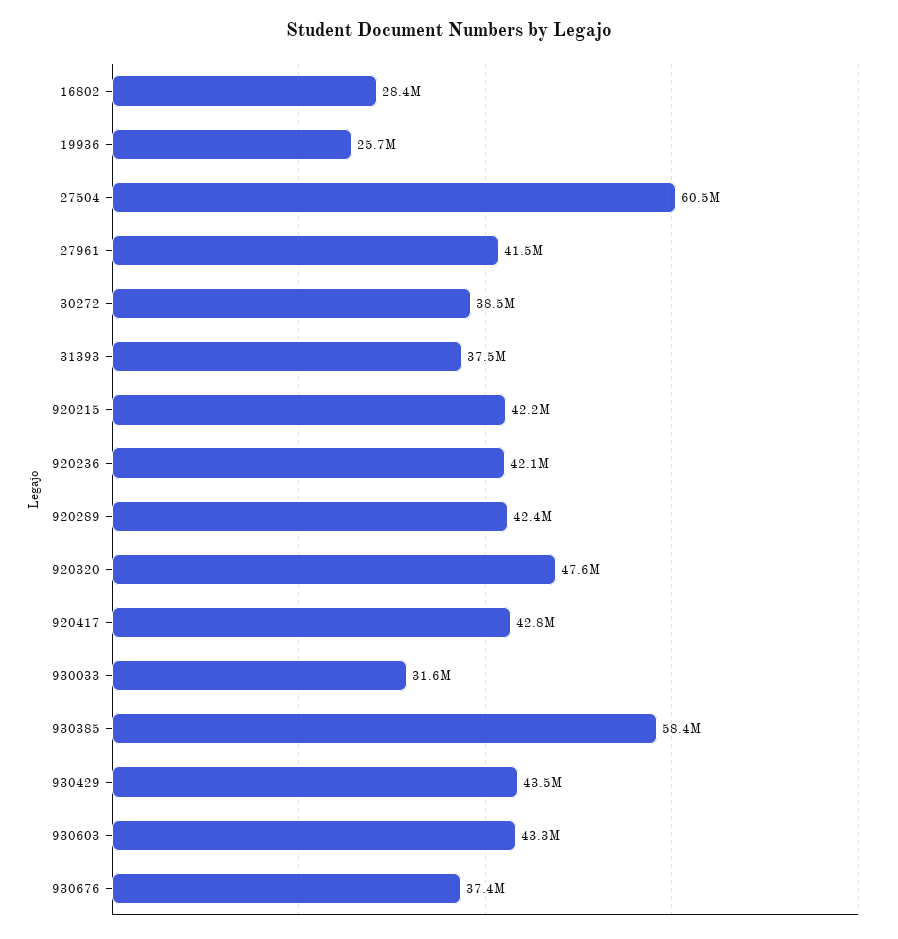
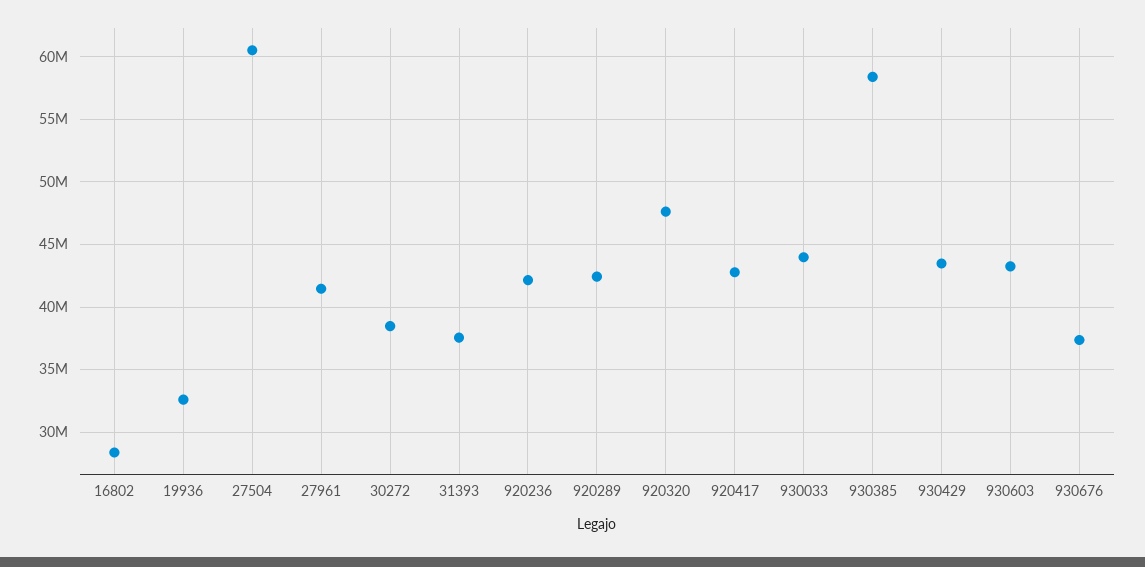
19936: 25700000 -> 32500000
920215: 42200000 -> none
930033: 31600000 -> 44000000

